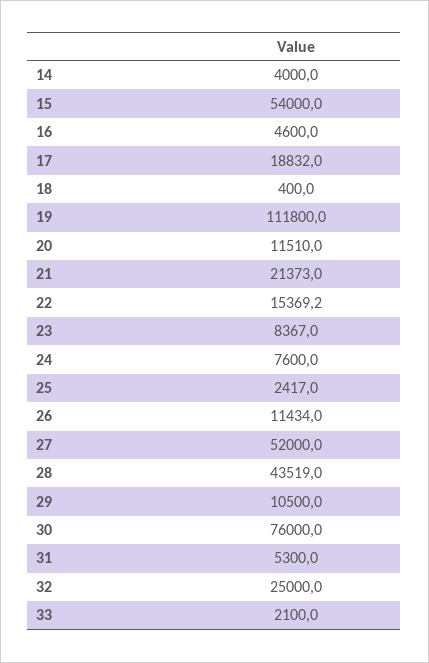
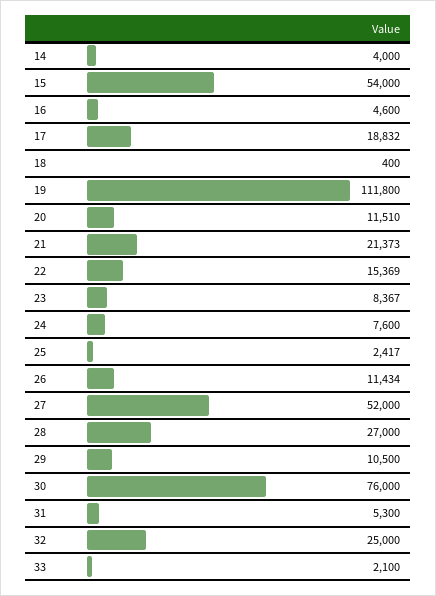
28: 43519 -> 27000

